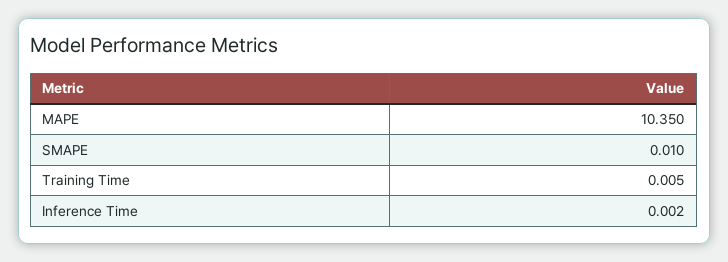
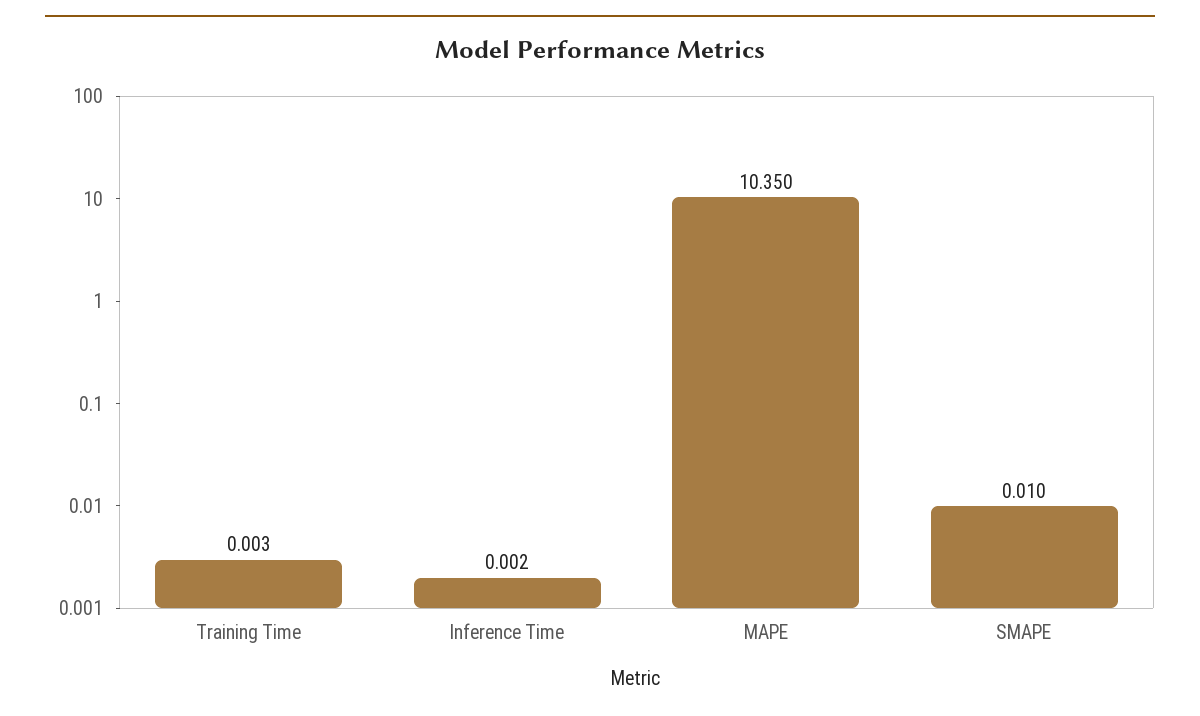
Training Time: 0.005 -> 0.003

